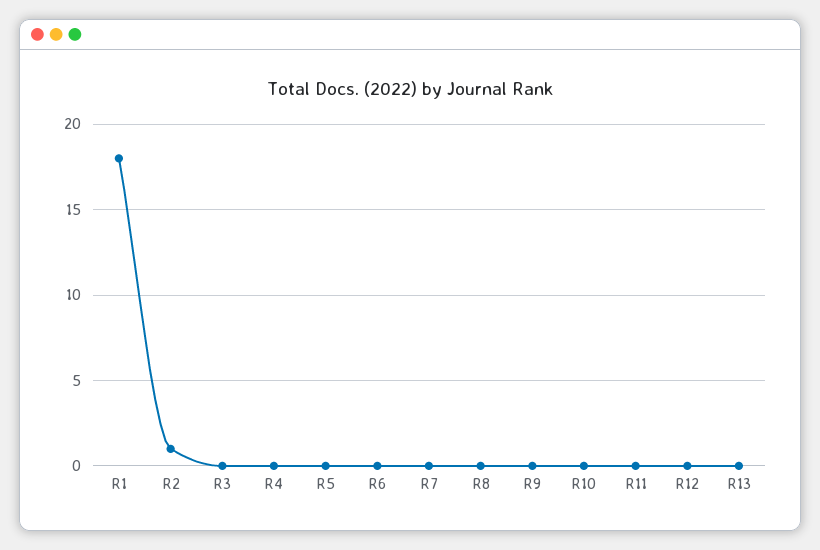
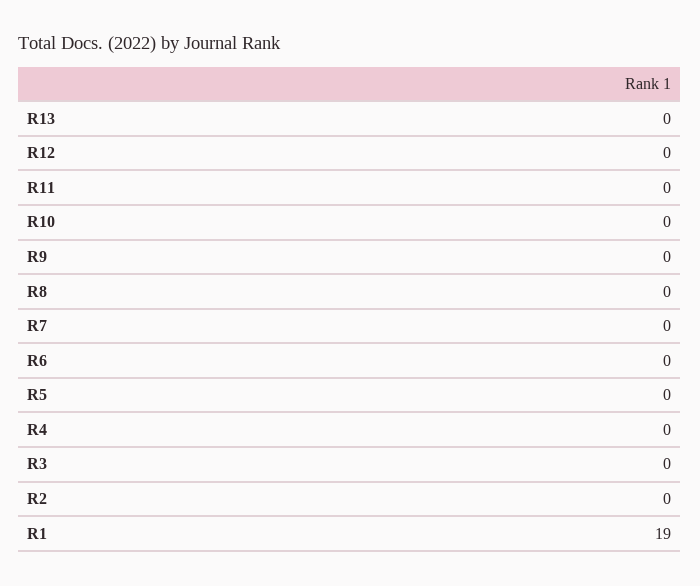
R1: 18 -> 19
R2: 1 -> 0

